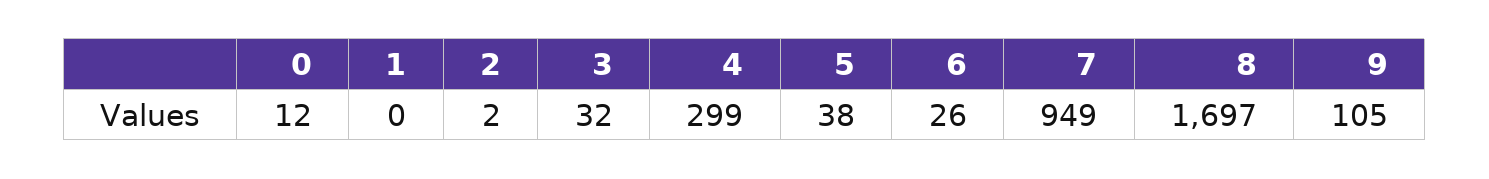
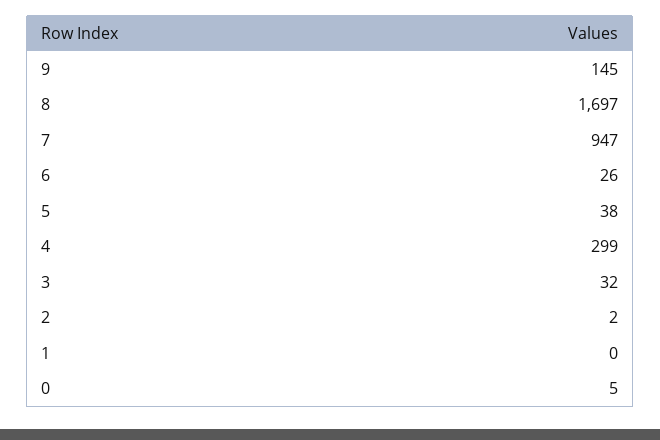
0: 12 -> 5
7: 949 -> 947
9: 105 -> 145

